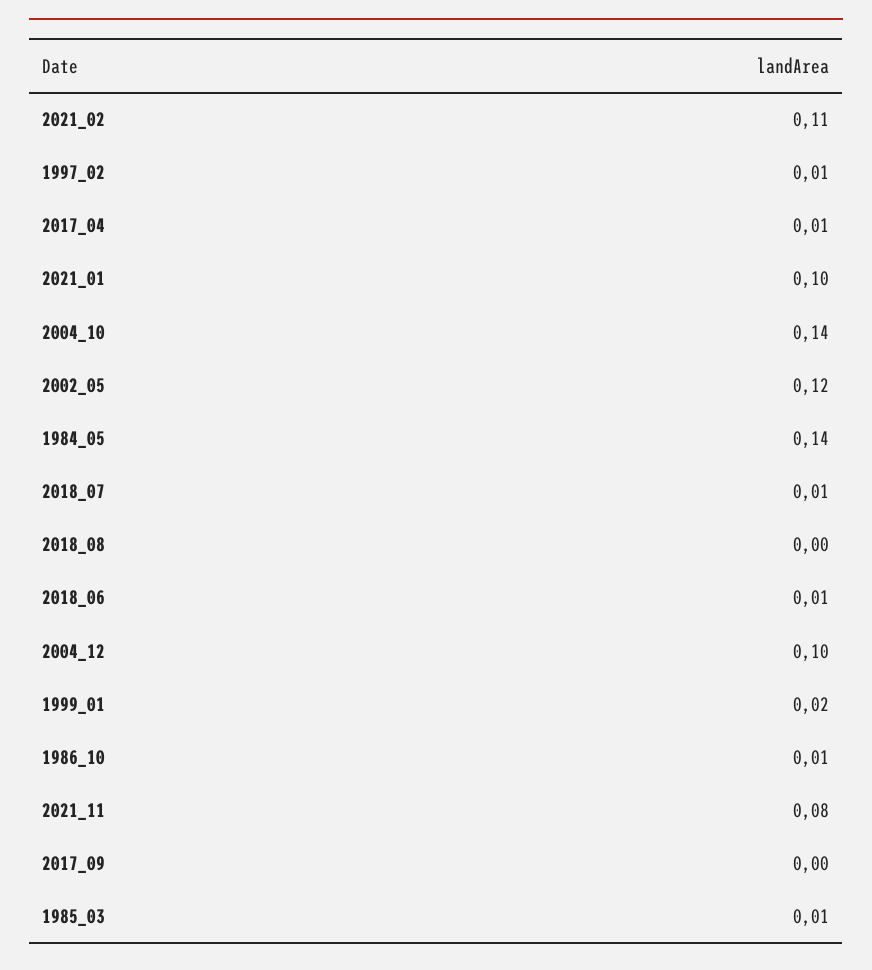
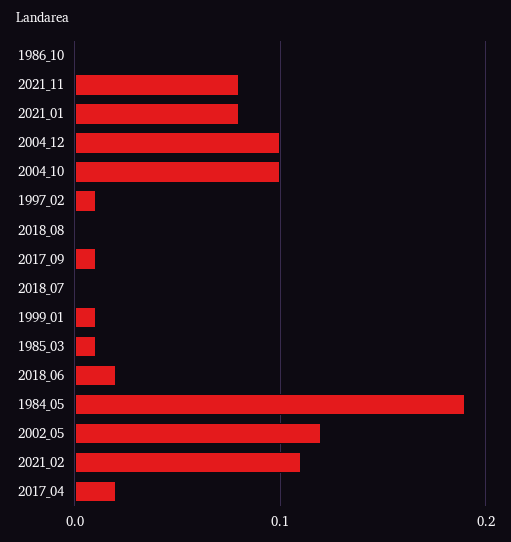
2017_04: 0.01 -> 0.02
2021_01: 0.1 -> 0.08
2004_10: 0.14 -> 0.1
1984_05: 0.14 -> 0.19
2018_07: 0.01 -> 0
2018_06: 0.01 -> 0.02
1999_01: 0.02 -> 0.01
1986_10: 0.01 -> 0
2017_09: 0 -> 0.01

